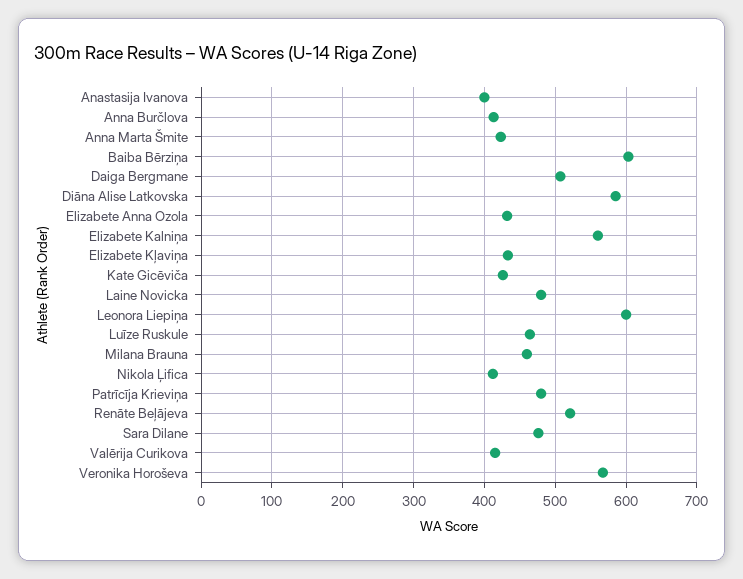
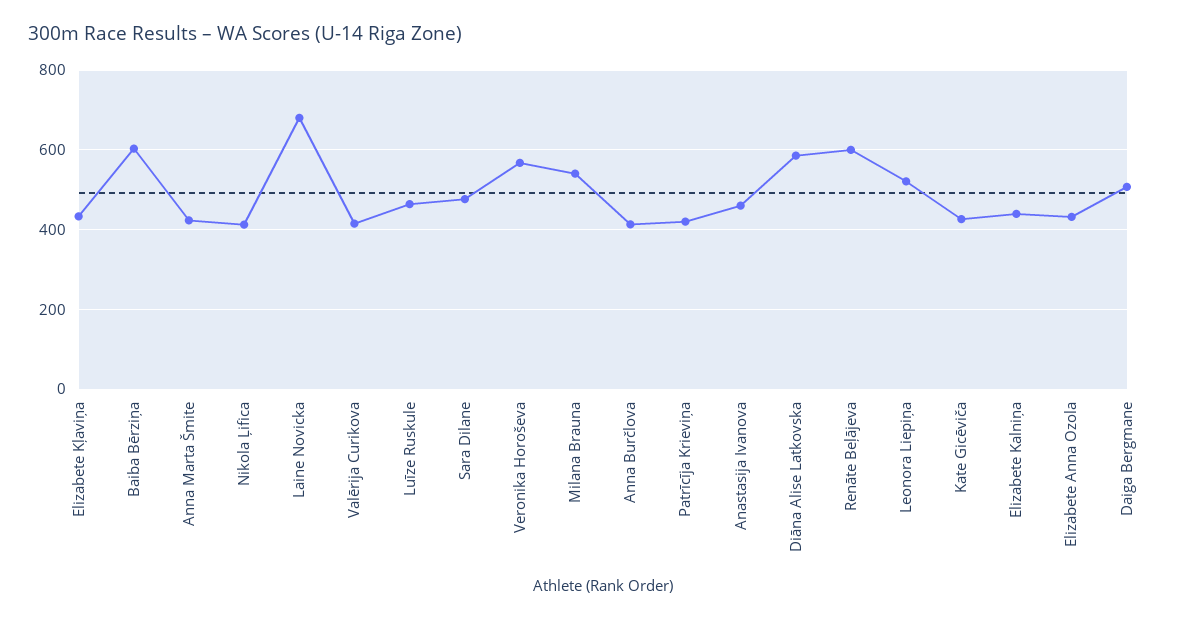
Anastasija Ivanova: 400 -> 460
Elizabete Kalniņa: 560 -> 440
Laine Novicka: 480 -> 680
Leonora Liepiņa: 600 -> 520
Milana Brauna: 460 -> 540
Patrīcīja Krieviņa: 480 -> 420
Renāte Beļājeva: 520 -> 600

